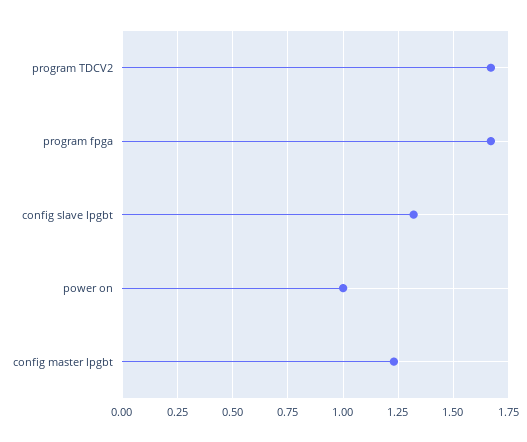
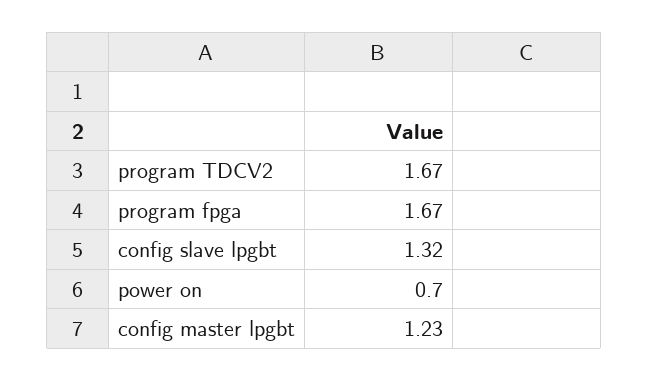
power on: 1 -> 0.7

